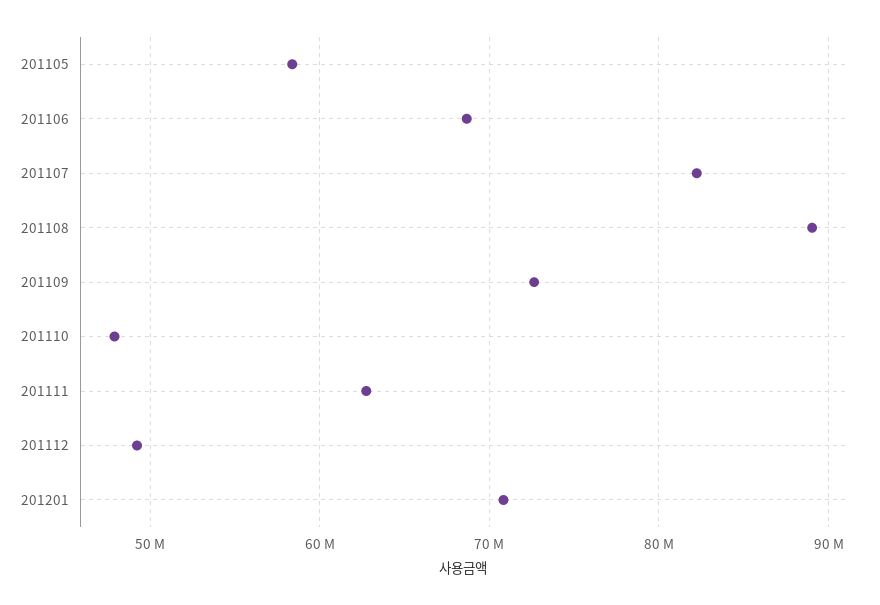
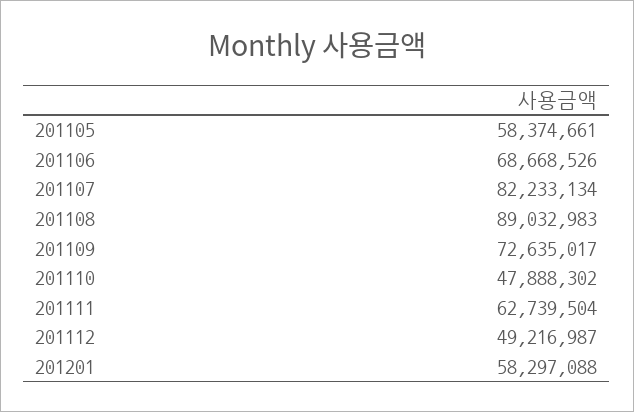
201201: 71000000 -> 58297088

